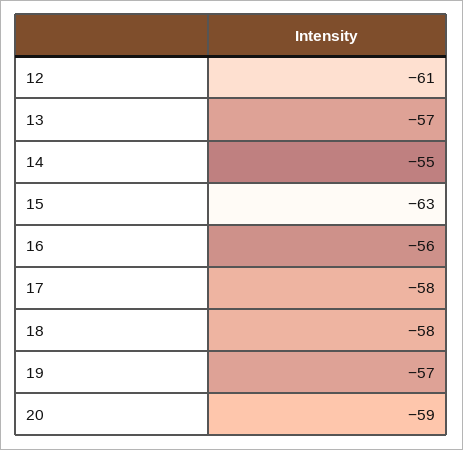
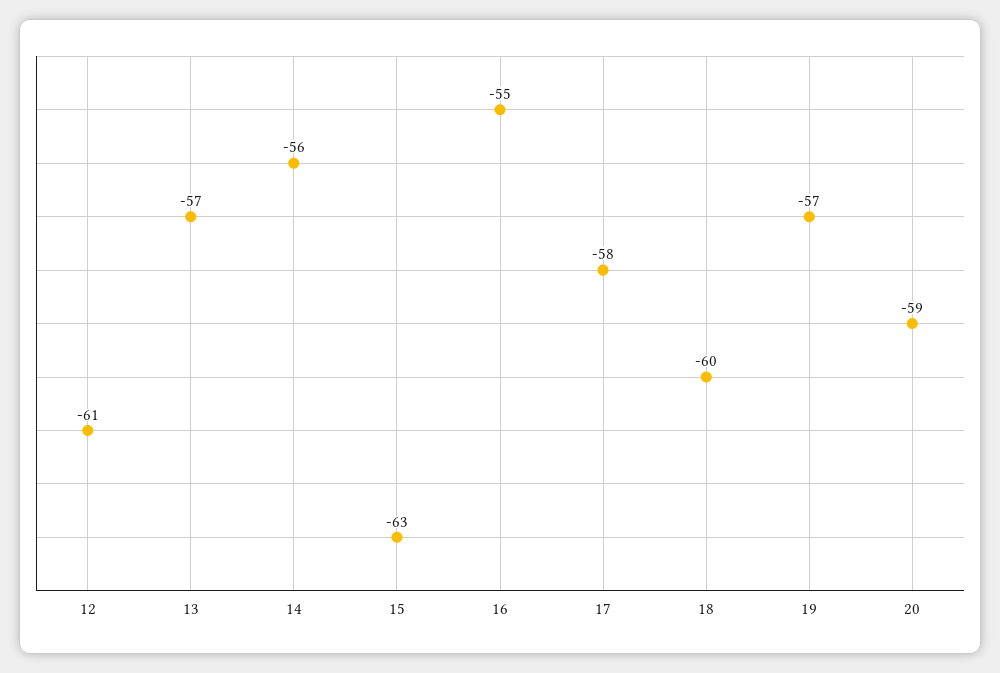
14: -55 -> -56
16: -56 -> -55
18: -58 -> -60

